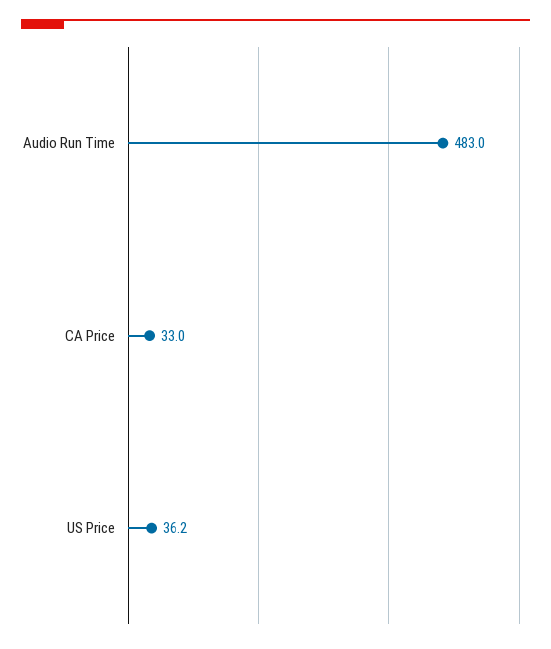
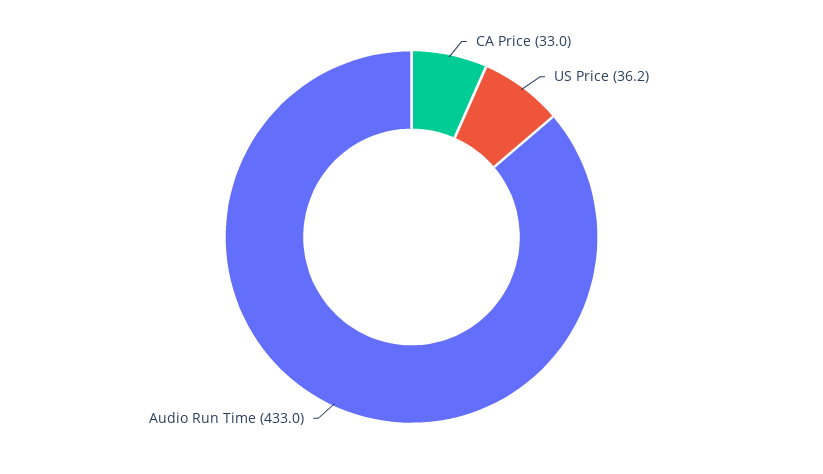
Audio Run Time: 483 -> 433

